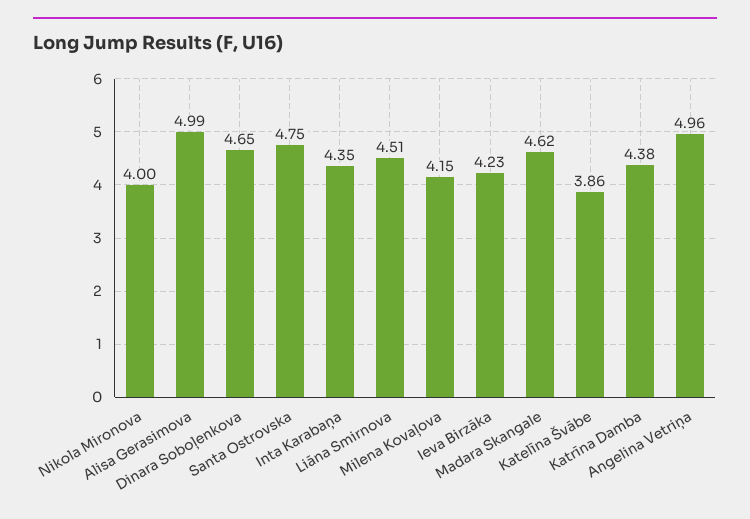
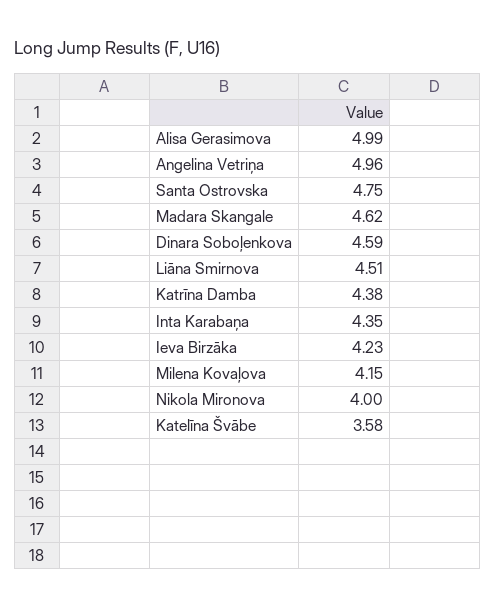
Dinara Soboļenkova: 4.65 -> 4.59
Katelīna Švābe: 3.86 -> 3.58

